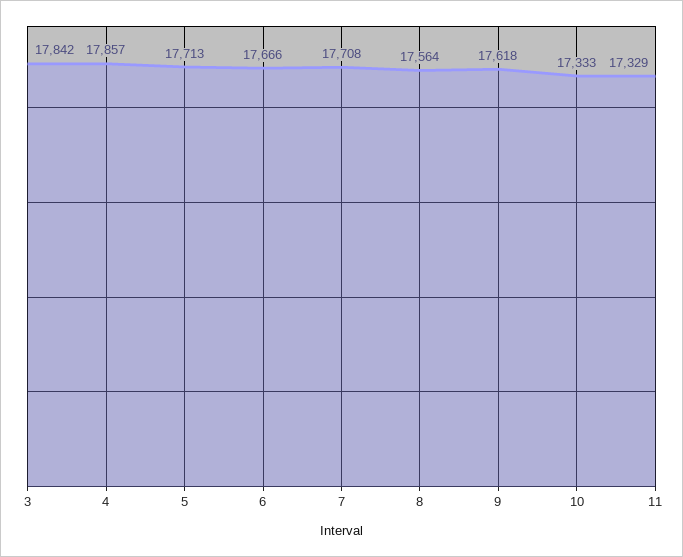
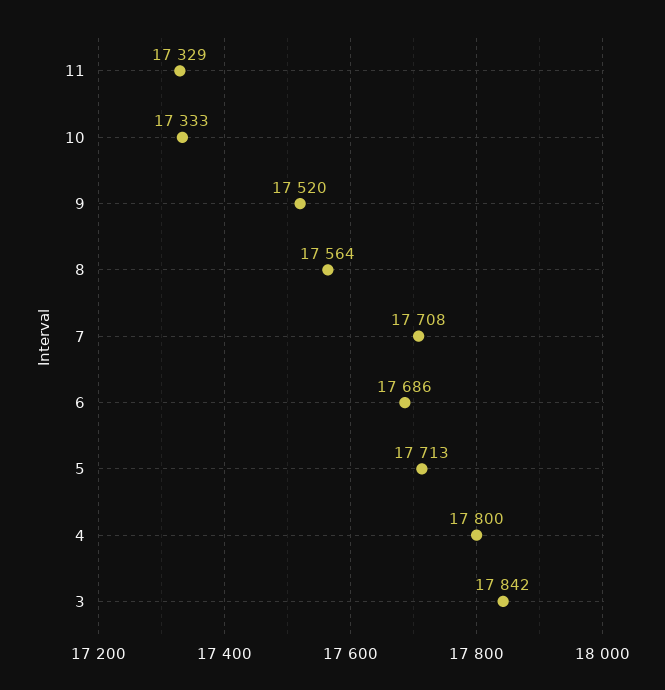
4: 17857 -> 17800
6: 17666 -> 17686
9: 17618 -> 17520

